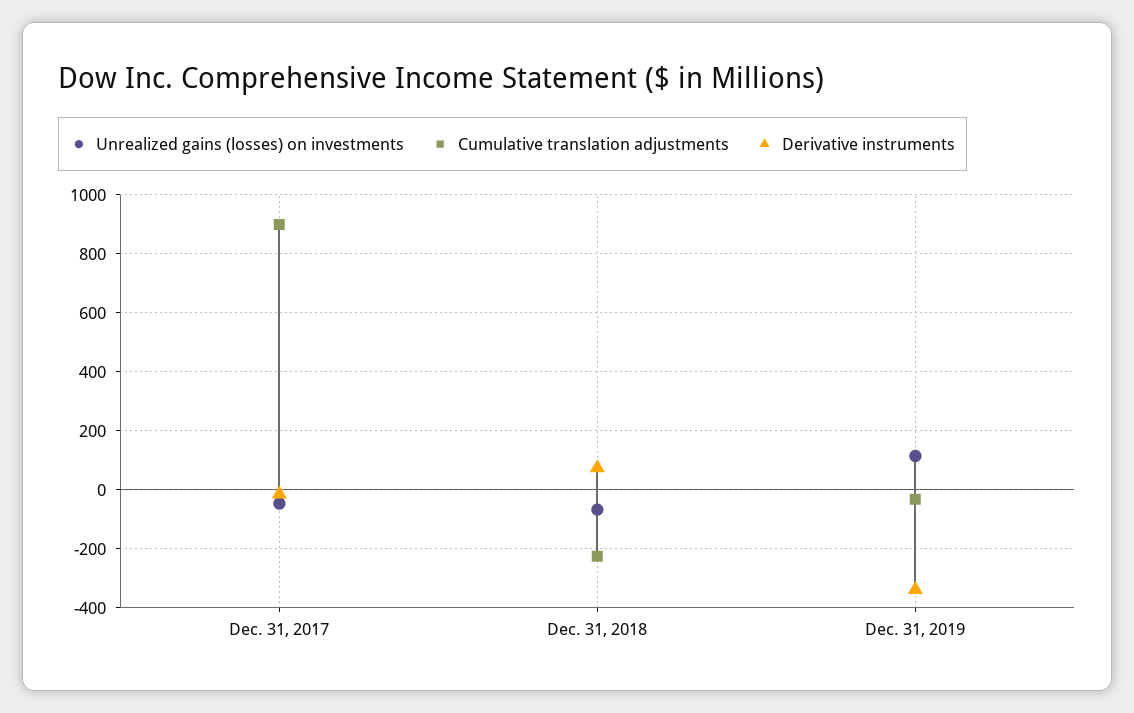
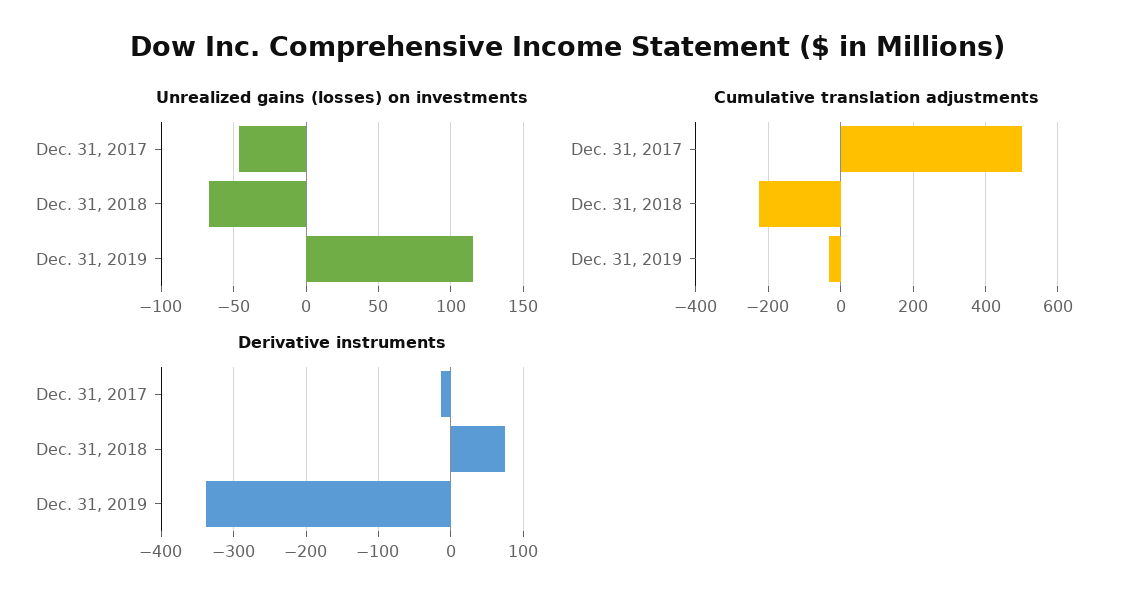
Cumulative translation adjustments, Dec. 31, 2017: 900 -> 500

